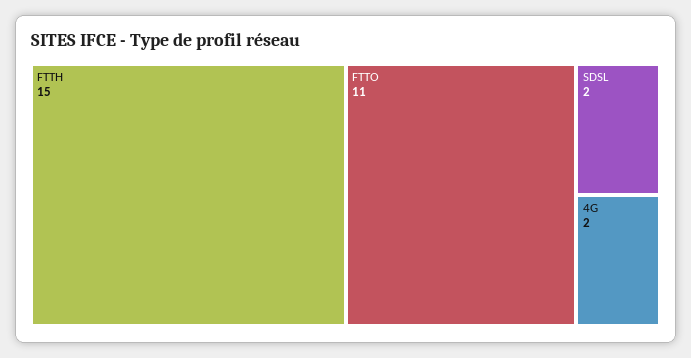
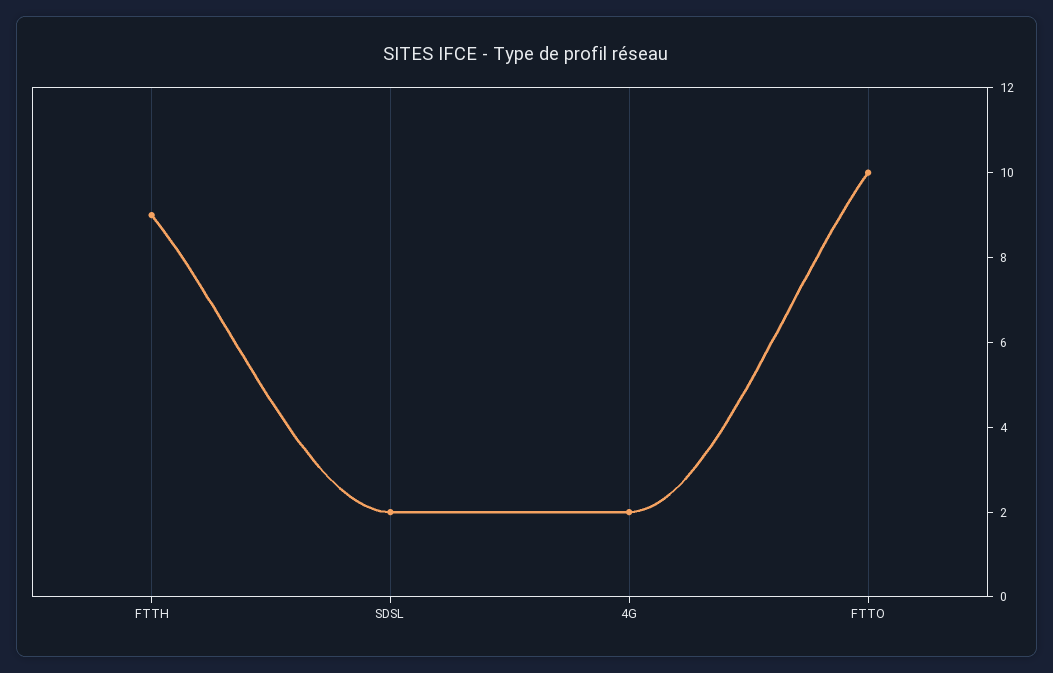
FTTH: 15 -> 9
FTTO: 11 -> 10

